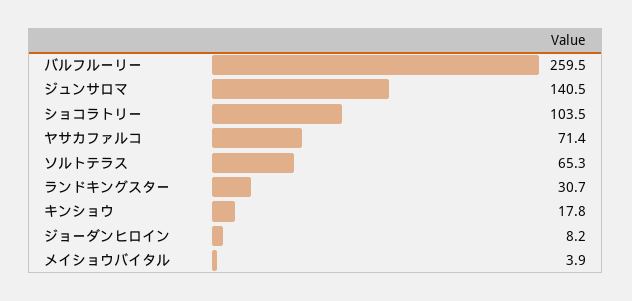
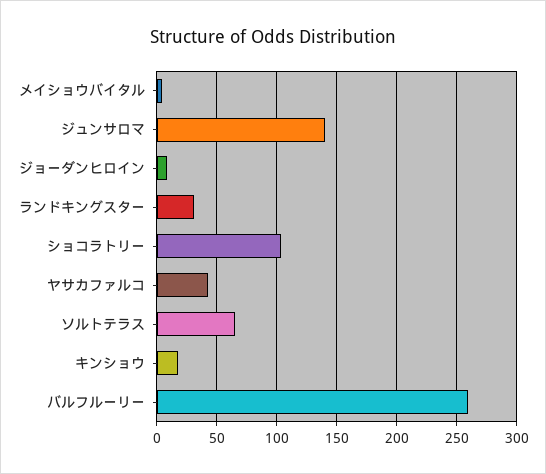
ヤサカファルコ: 71.4 -> 40

